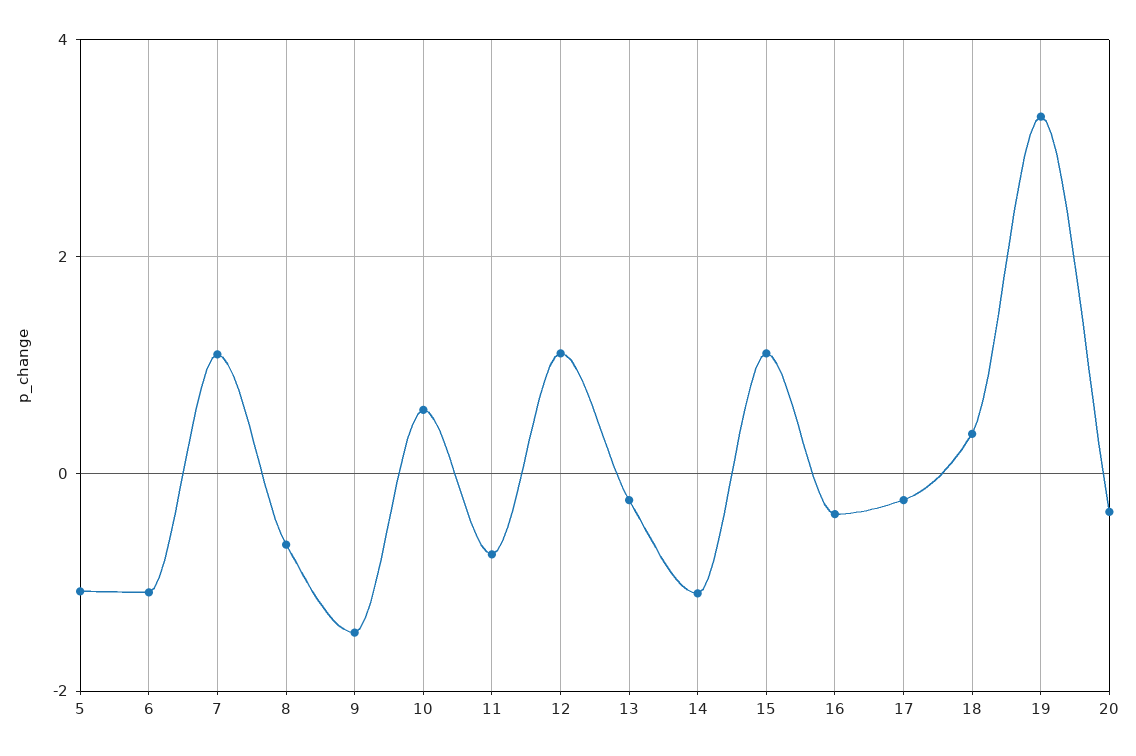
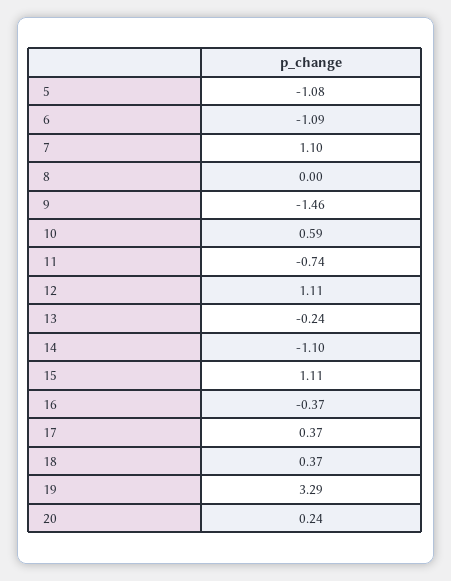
8: -0.6 -> 0
17: -0.2 -> 0.37
20: -0.4 -> 0.24

